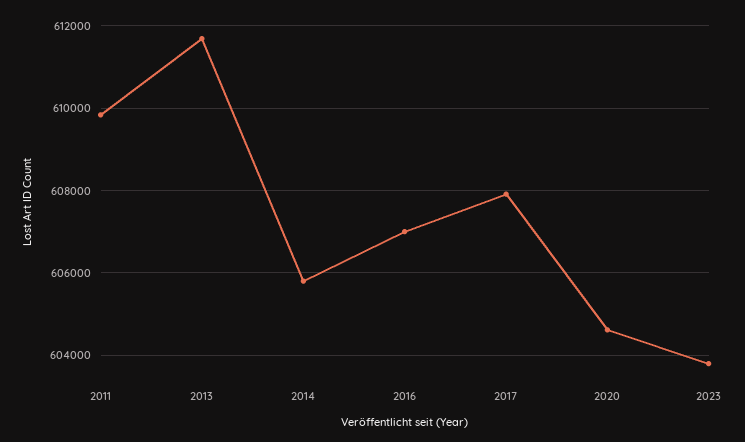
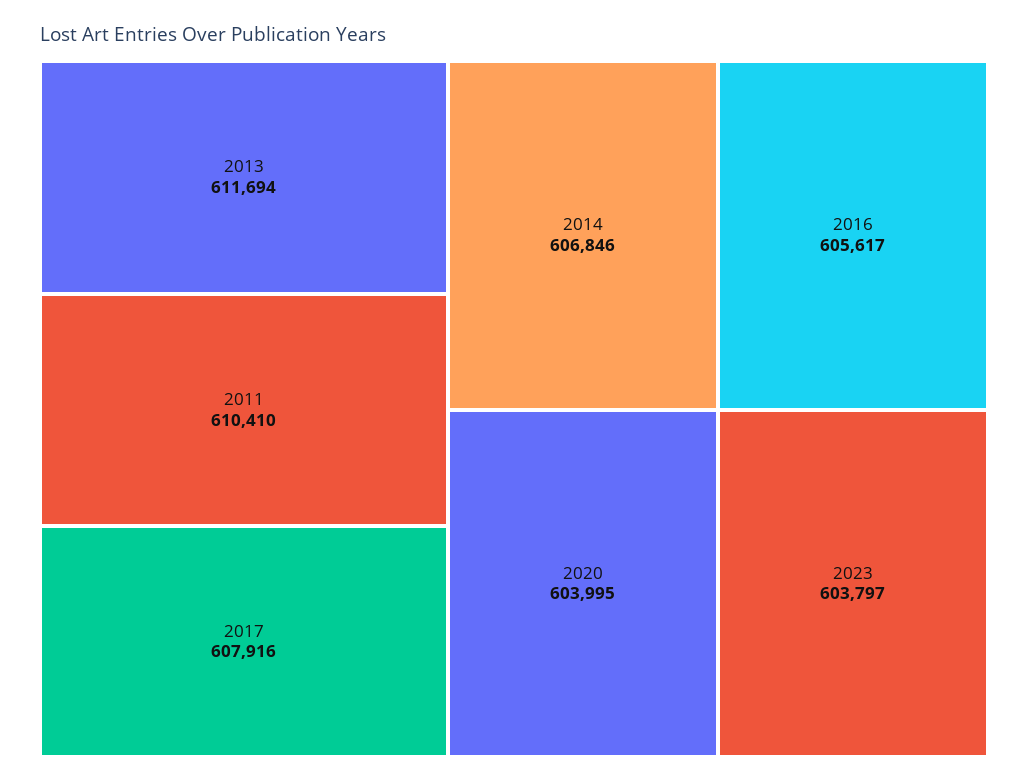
2011: 609800 -> 610410
2014: 605800 -> 606846
2016: 607000 -> 605617
2020: 604600 -> 603995

